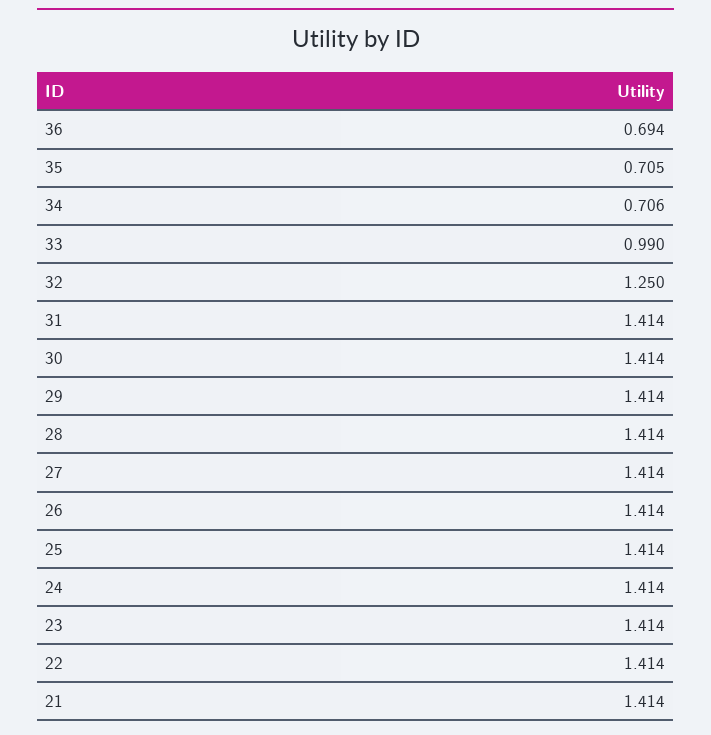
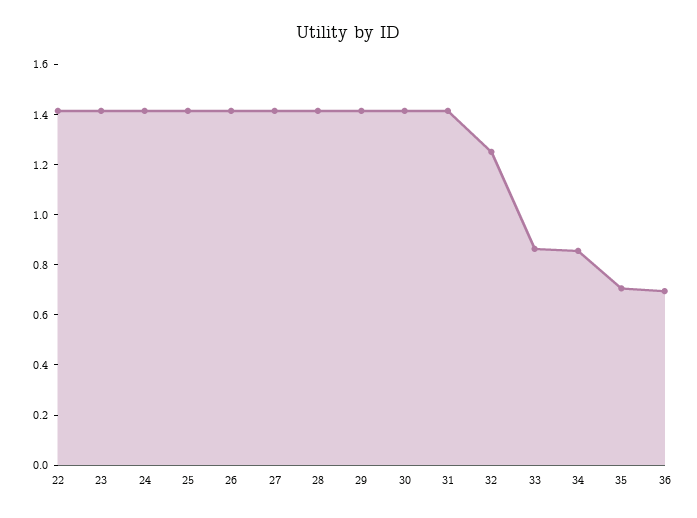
34: 0.706 -> 0.85
33: 0.99 -> 0.85
21: 1.414 -> none

